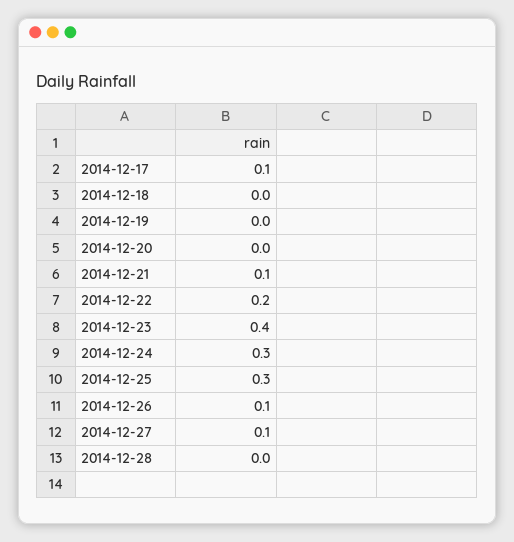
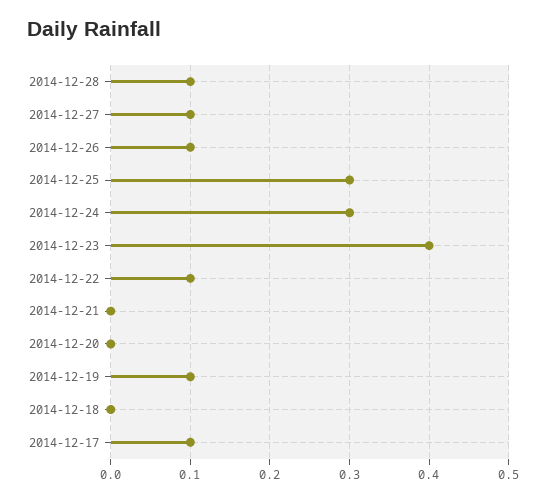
2014-12-19: 0 -> 0.1
2014-12-21: 0.1 -> 0
2014-12-22: 0.2 -> 0.1
2014-12-28: 0 -> 0.1

